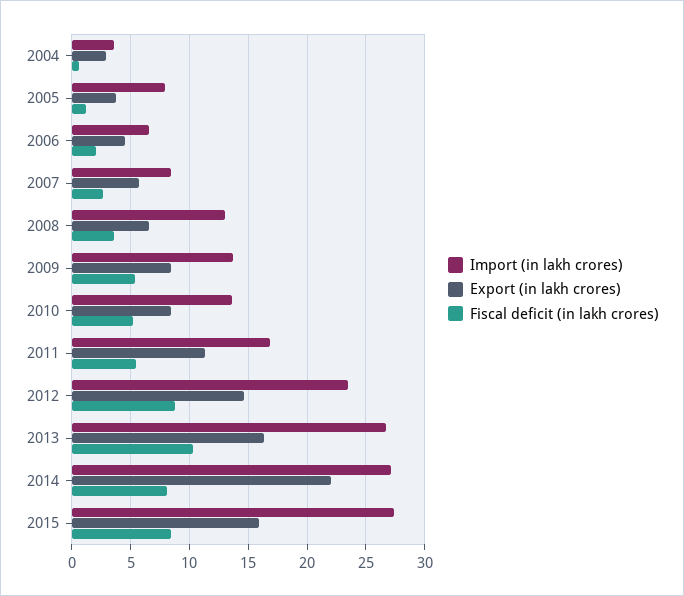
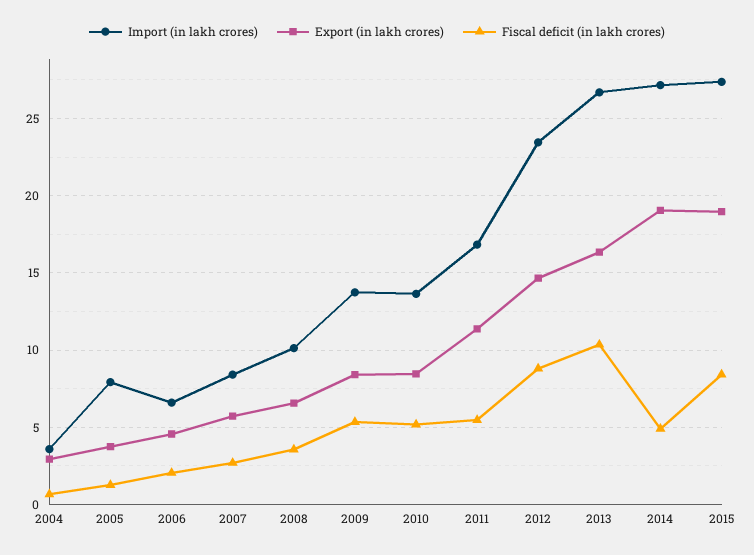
Import (in lakh crores), 2008: 13 -> 10
Export (in lakh crores), 2014: 22 -> 19
Fiscal deficit (in lakh crores), 2014: 8 -> 5
Export (in lakh crores), 2015: 16 -> 19

